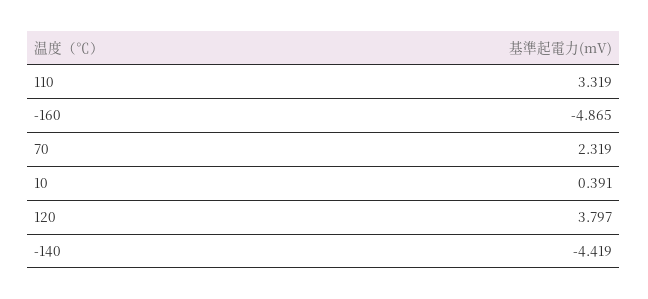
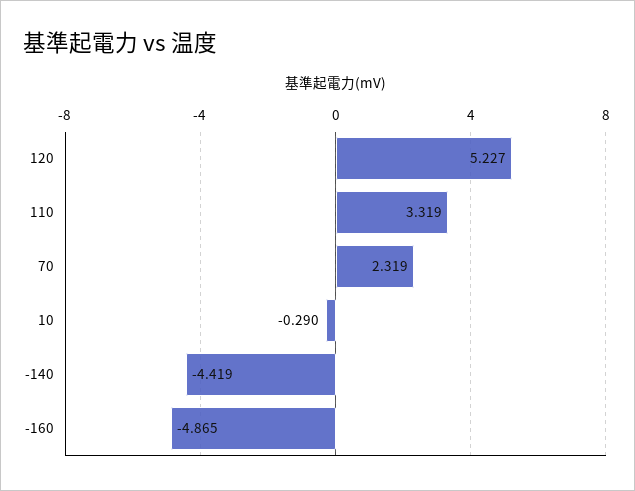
10: 0.391 -> -0.29
120: 3.797 -> 5.227

